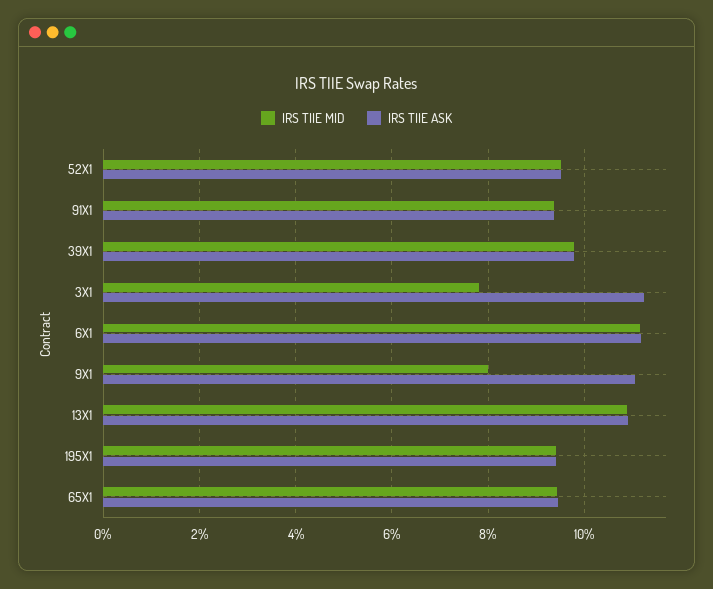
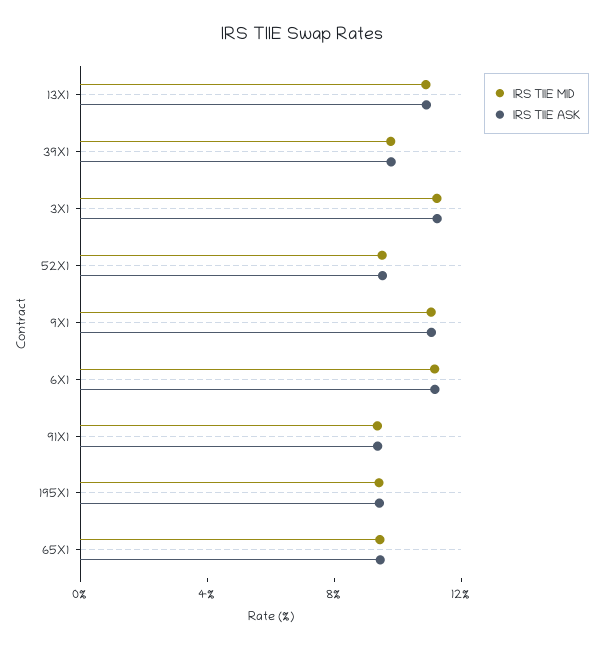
IRS TIIE MID, 3X1: 7.8 -> 11
IRS TIIE MID, 9X1: 8 -> 11

